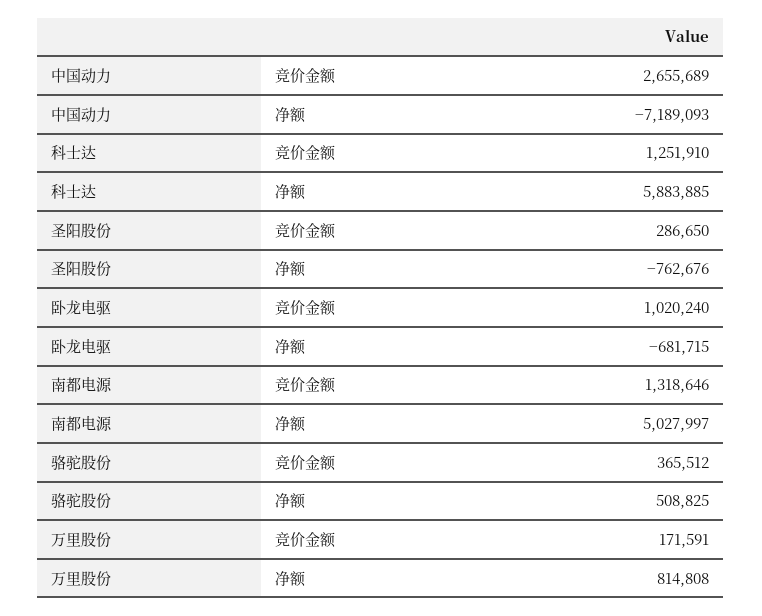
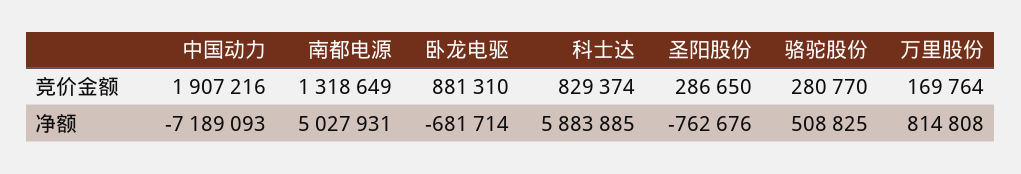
中国动力, 竞价金额: 2655689 -> 1907216
科士达, 竞价金额: 1251910 -> 829374
卧龙电驱, 竞价金额: 1020240 -> 881310
卧龙电驱, 净额: -681715 -> -681714
南都电源, 竞价金额: 1318646 -> 1318649
南都电源, 净额: 5027997 -> 5027931
骆驼股份, 竞价金额: 365512 -> 280770
万里股份, 竞价金额: 171591 -> 169764

